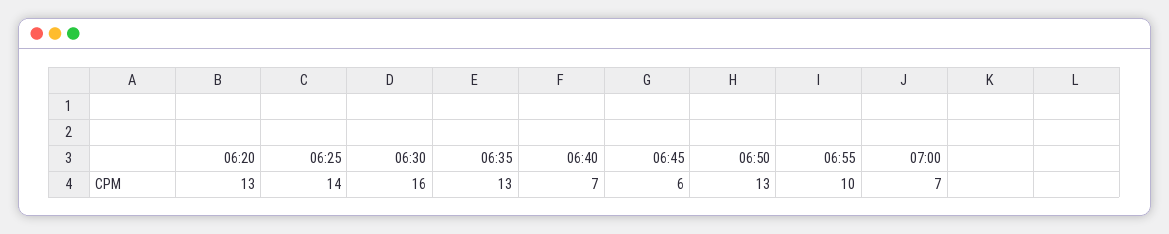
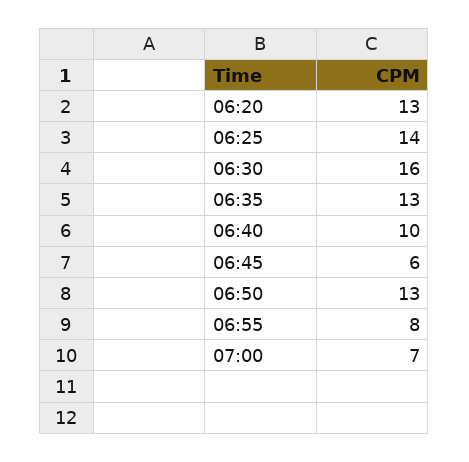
06:40: 7 -> 10
06:55: 10 -> 8

